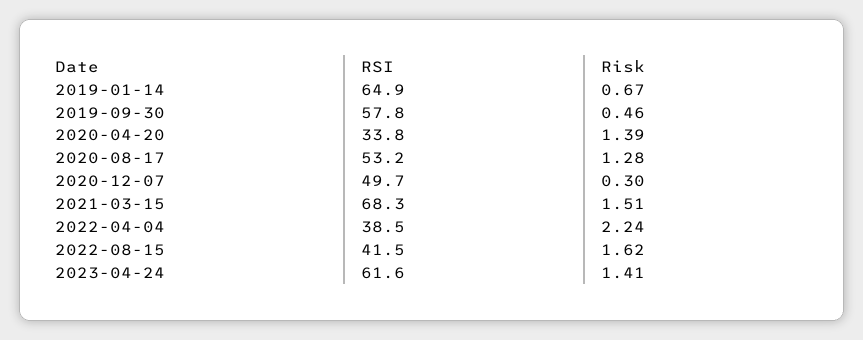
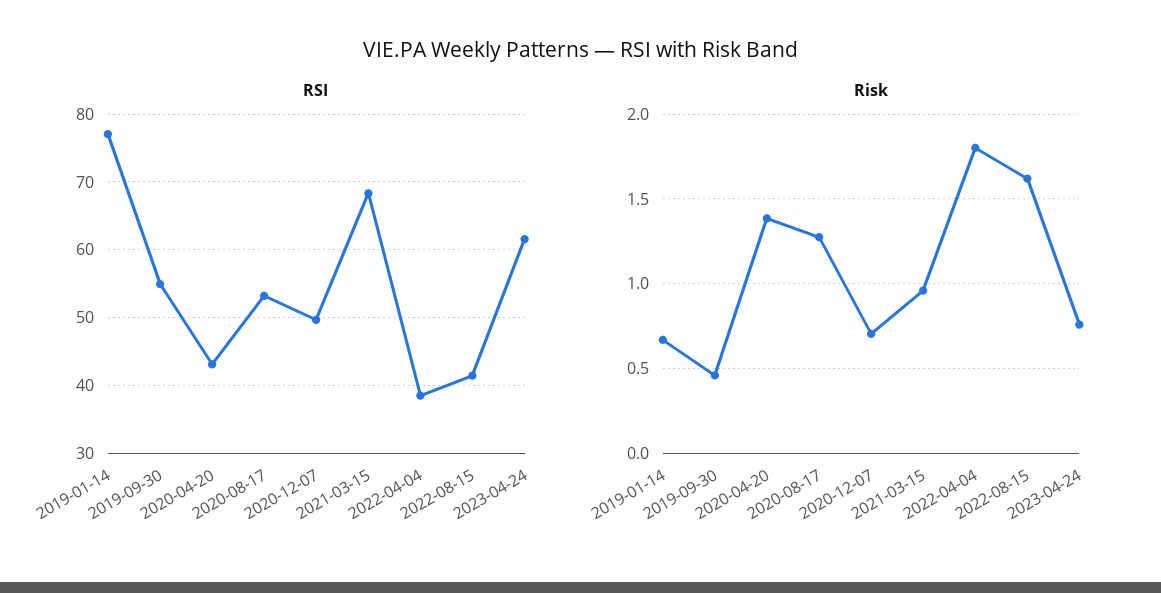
RSI, 2019-01-14: 64.9 -> 77
RSI, 2019-09-30: 57.8 -> 55
RSI, 2020-04-20: 33.8 -> 43
Risk, 2020-12-07: 0.3 -> 0.7
Risk, 2021-03-15: 1.51 -> 0.95
Risk, 2022-04-04: 2.24 -> 1.8
Risk, 2023-04-24: 1.41 -> 0.75

